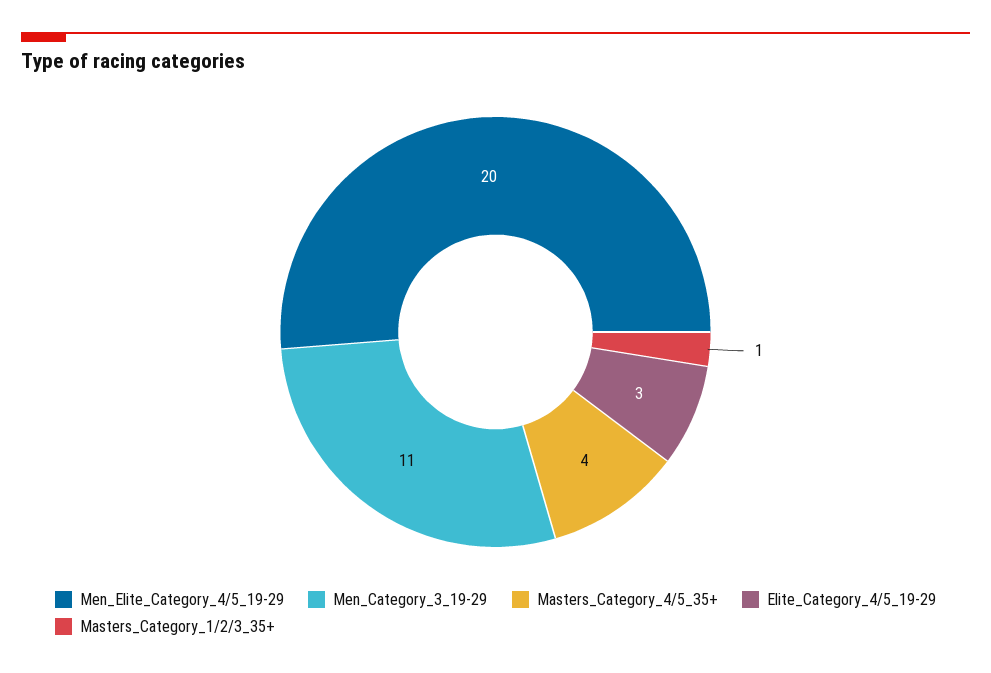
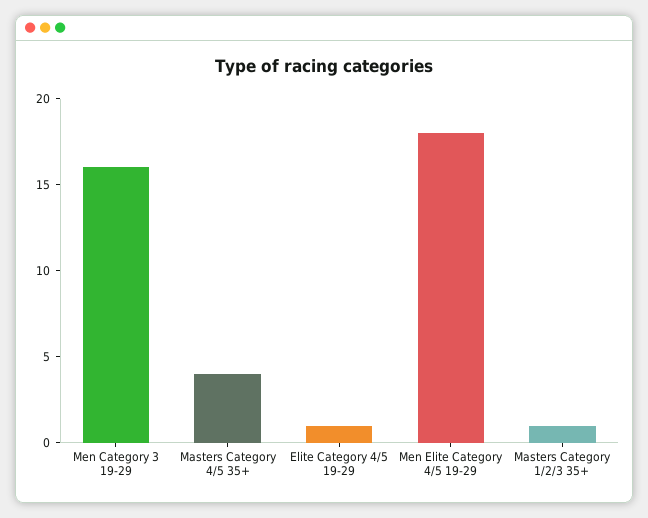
Men_Elite_Category_4/5_19-29: 20 -> 18
Men_Category_3_19-29: 11 -> 16
Elite_Category_4/5_19-29: 3 -> 1

